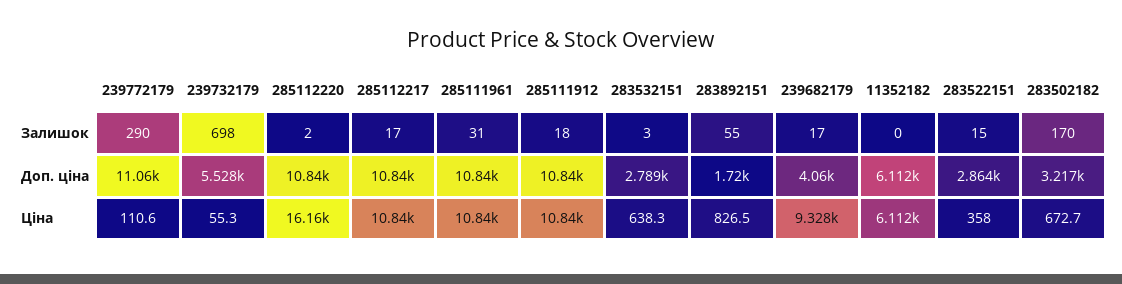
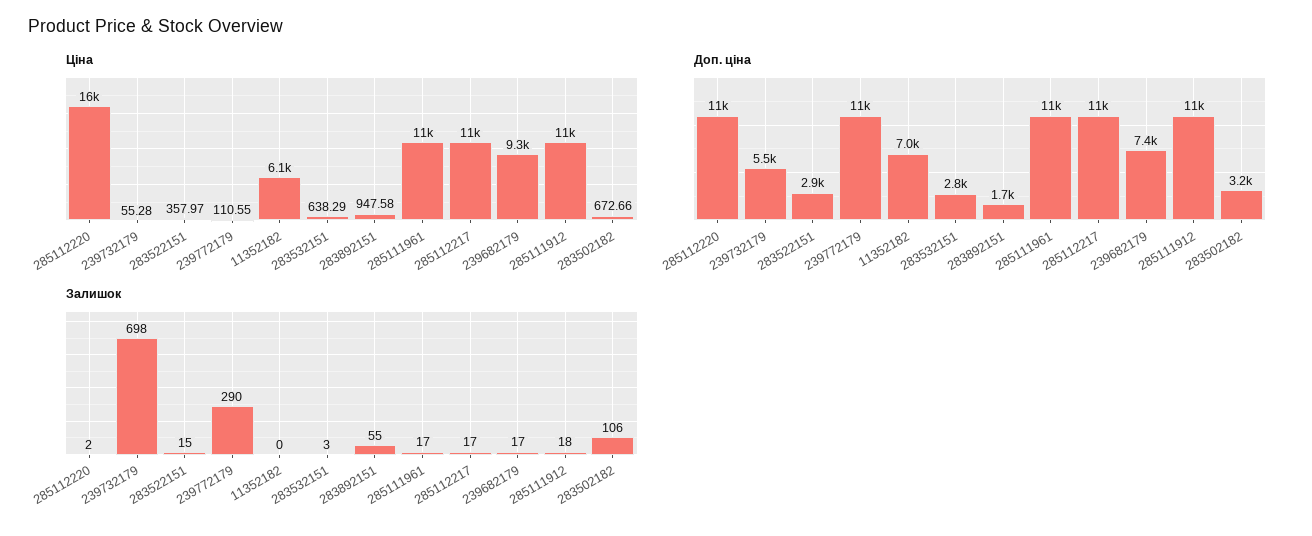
Залишок, 285111961: 31 -> 17
Залишок, 283502182: 170 -> 106
Доп. ціна, 239682179: 4060 -> 7400
Доп. ціна, 11352182: 6112 -> 7000
Ціна, 283892151: 826.5 -> 947.58

